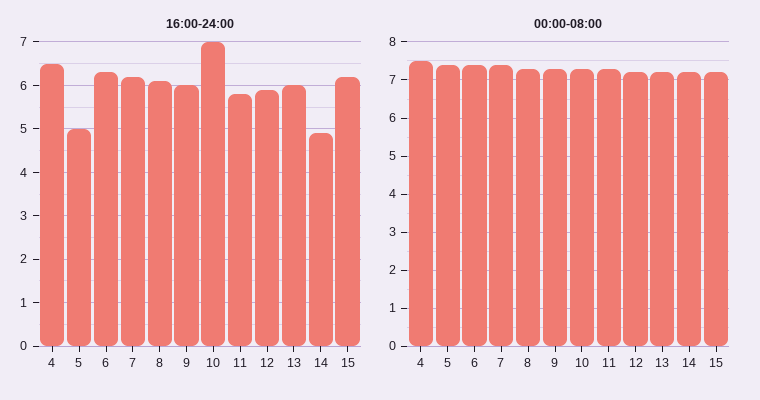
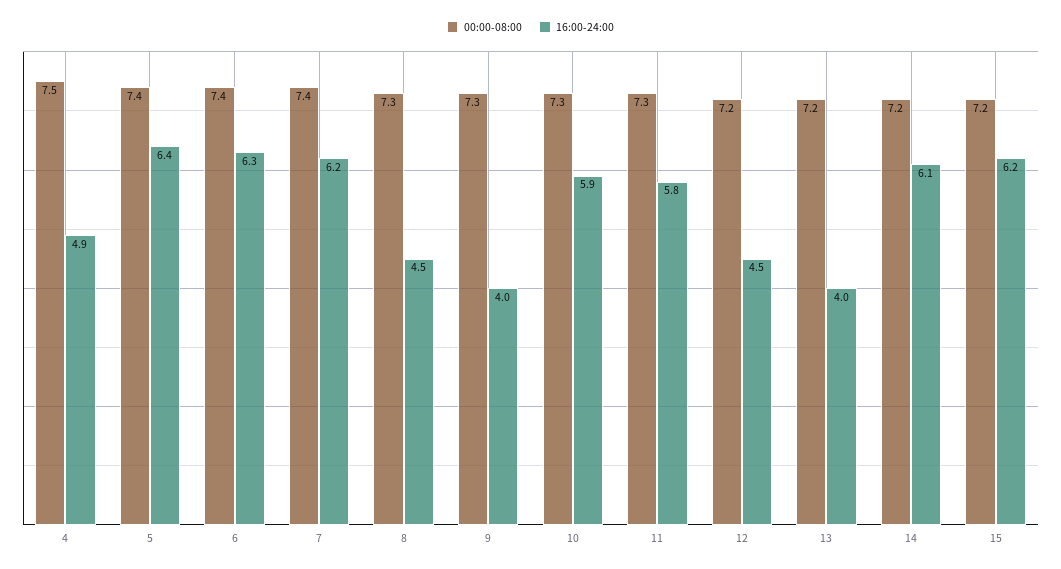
16:00-24:00, 4: 6.5 -> 4.9
16:00-24:00, 5: 5 -> 6.4
16:00-24:00, 8: 6 -> 4.5
16:00-24:00, 9: 6 -> 4
16:00-24:00, 10: 7 -> 5.9
16:00-24:00, 12: 6 -> 4.5
16:00-24:00, 13: 6 -> 4
16:00-24:00, 14: 5 -> 6.1

